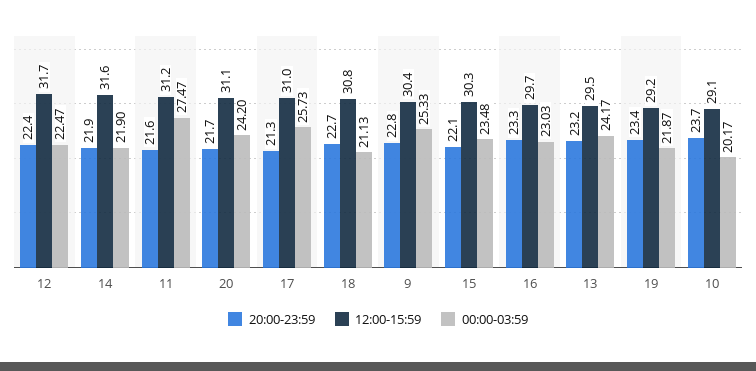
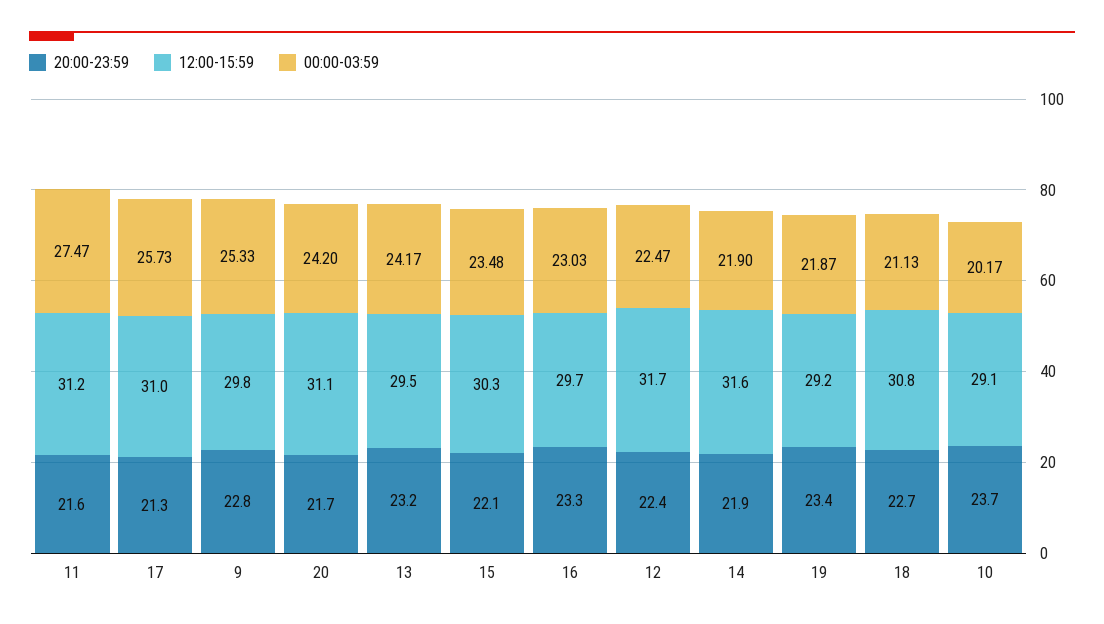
12:00-15:59, 9: 30.4 -> 29.8

